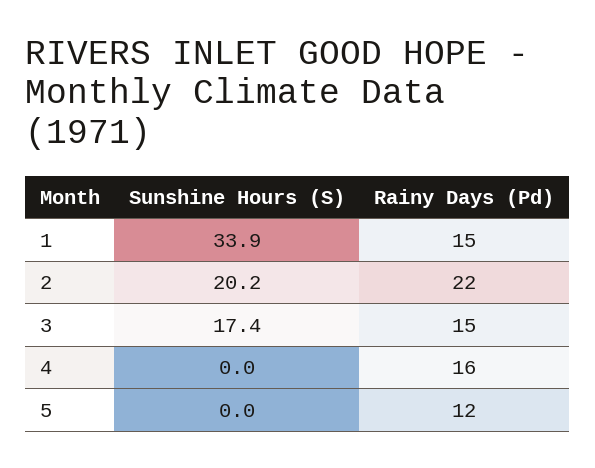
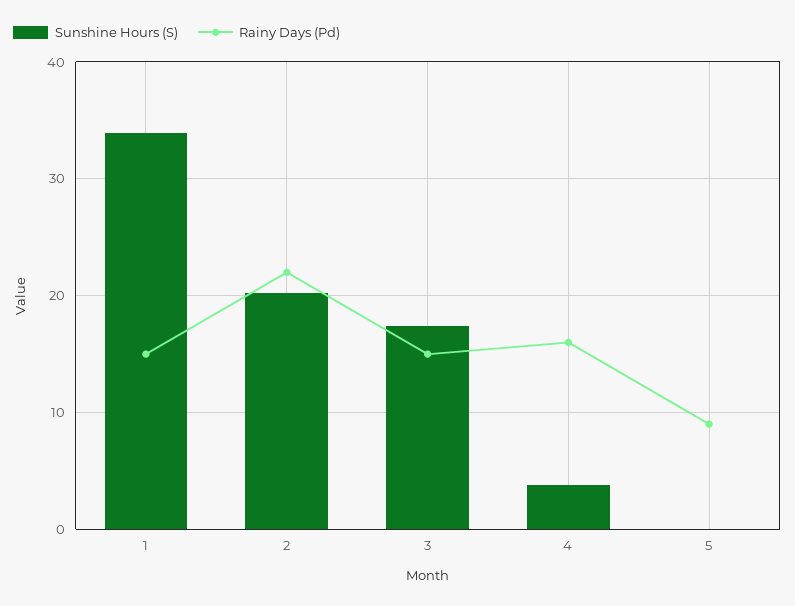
Sunshine Hours (S), 4: 0 -> 4
Rainy Days (Pd), 5: 12 -> 9

